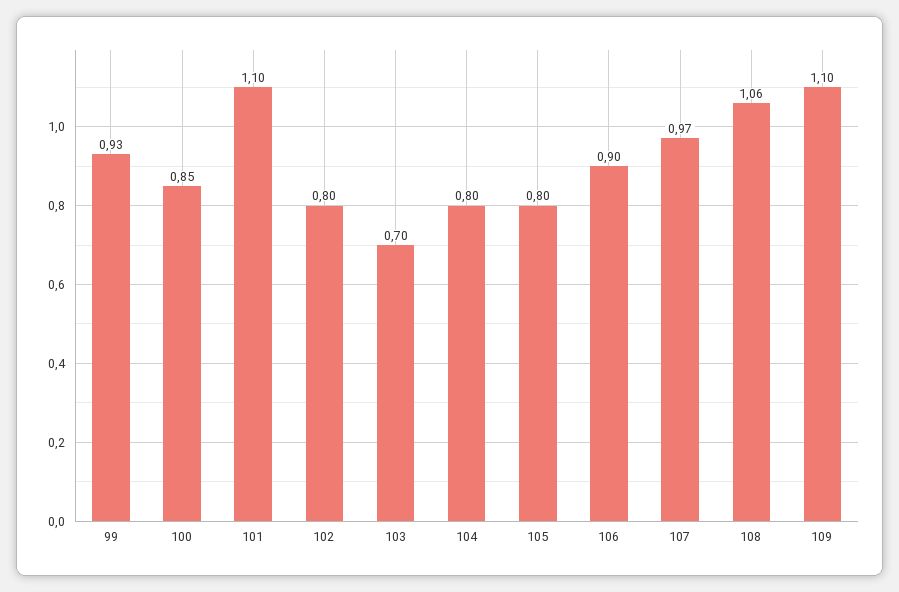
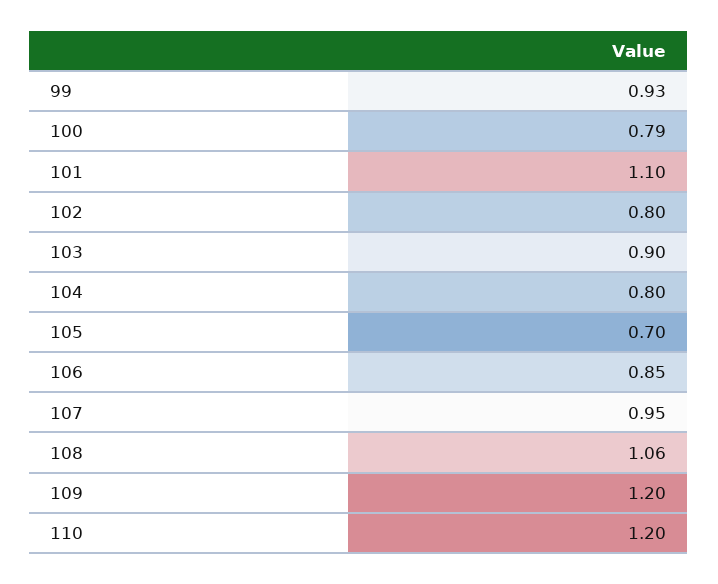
100: 0.85 -> 0.79
103: 0.7 -> 0.9
105: 0.8 -> 0.7
106: 0.9 -> 0.85
107: 0.97 -> 0.95
109: 1.1 -> 1.2
110: none -> 1.2

